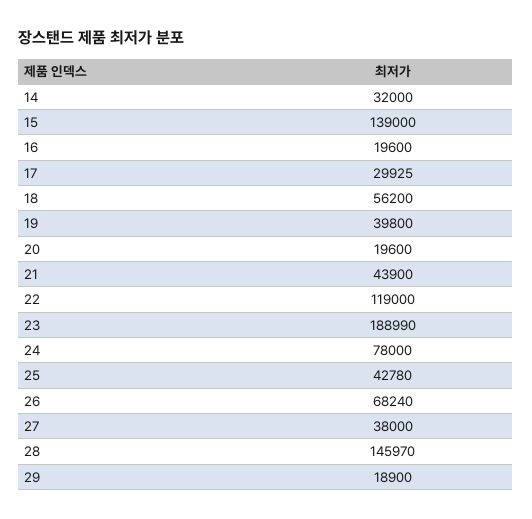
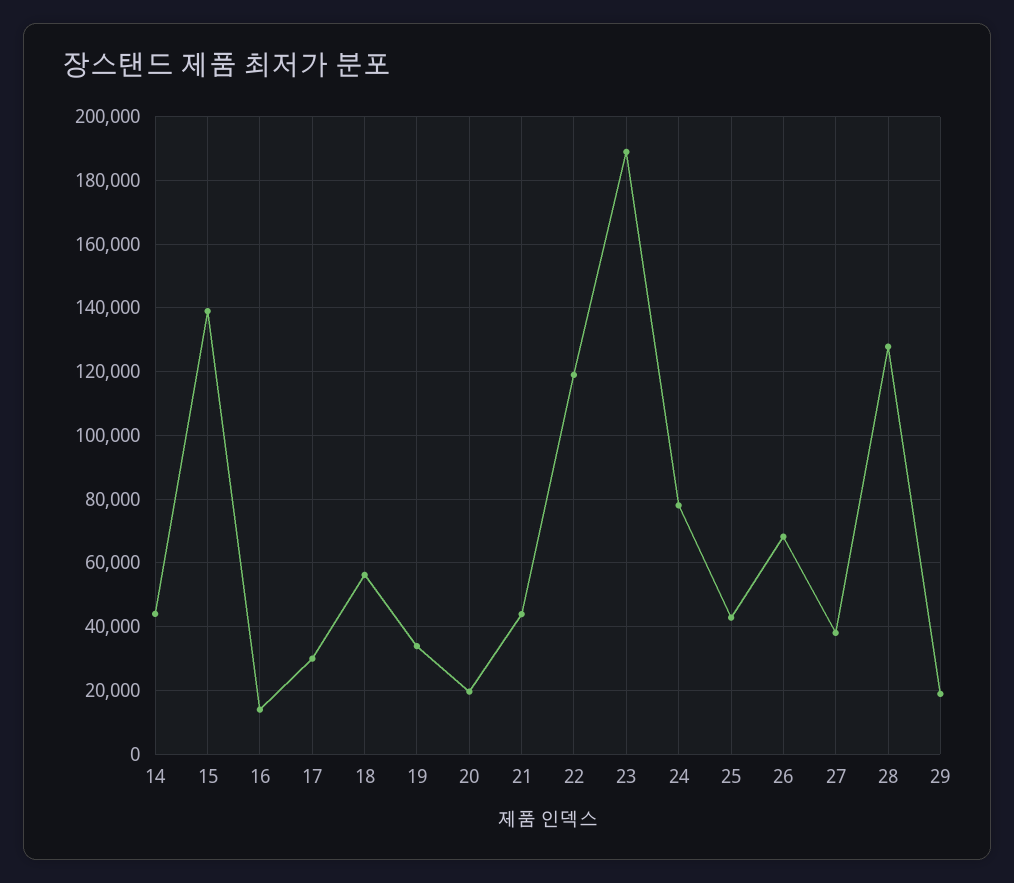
14: 32000 -> 44000
16: 19600 -> 14000
19: 39800 -> 34000
28: 145970 -> 128000

